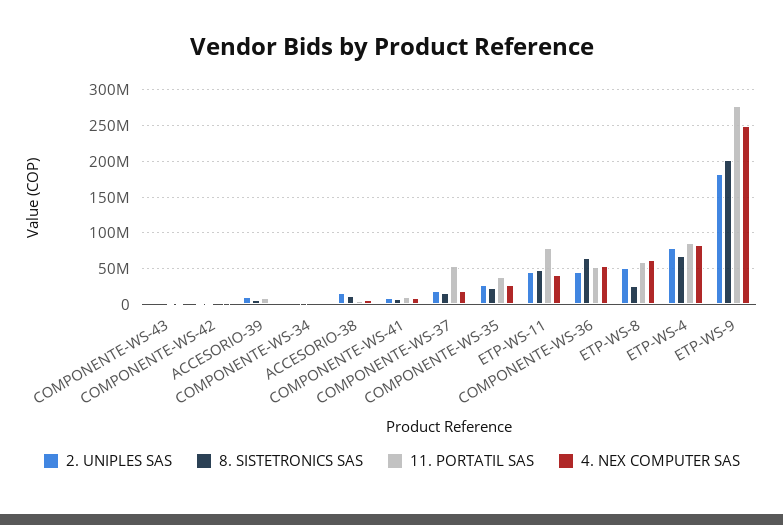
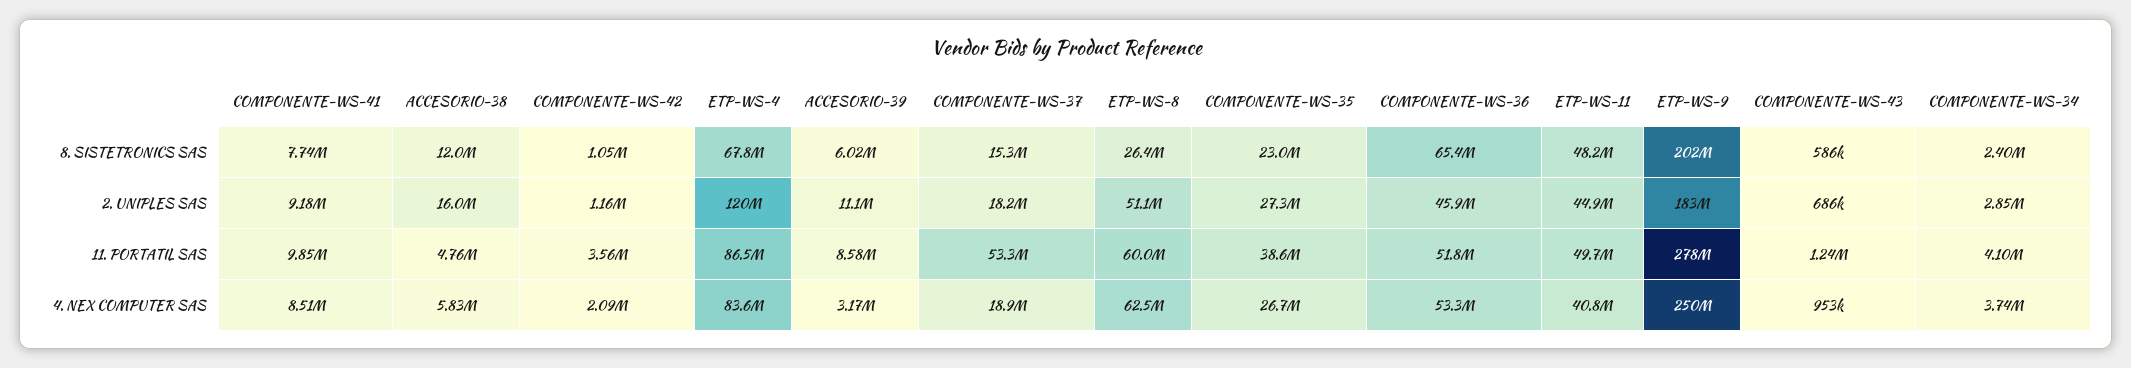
11. PORTATIL SAS, ETP-WS-11: 80000000 -> 49700000
2. UNIPLES SAS, ETP-WS-4: 80000000 -> 120000000

